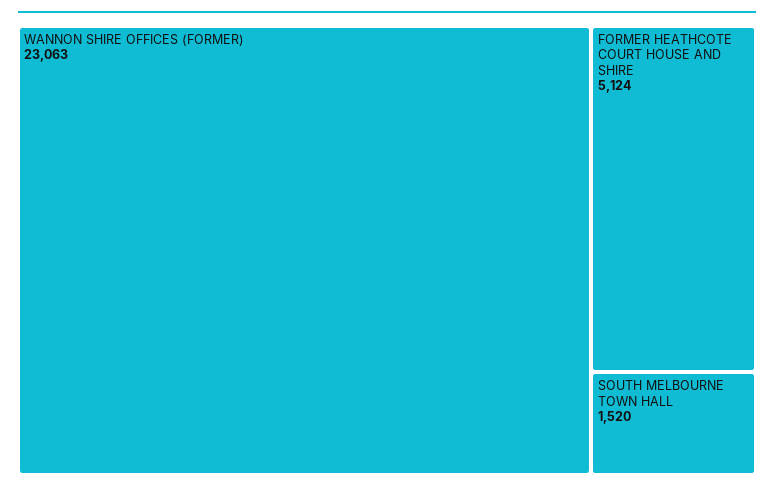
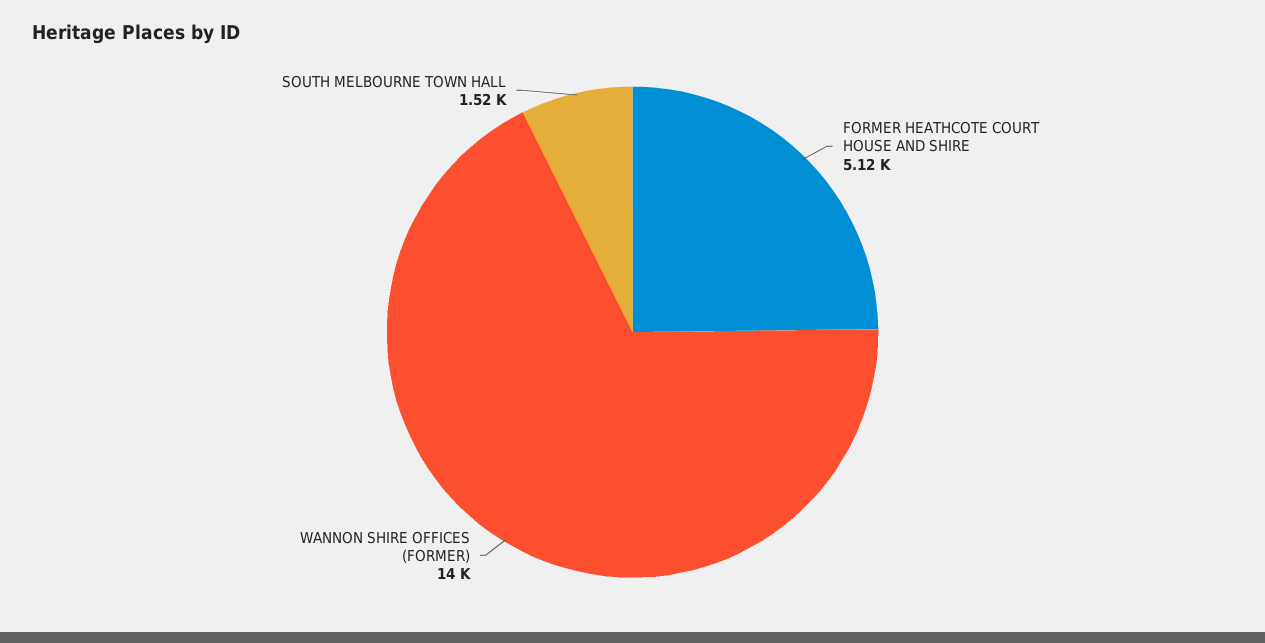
WANNON SHIRE OFFICES (FORMER): 23063 -> 14000

